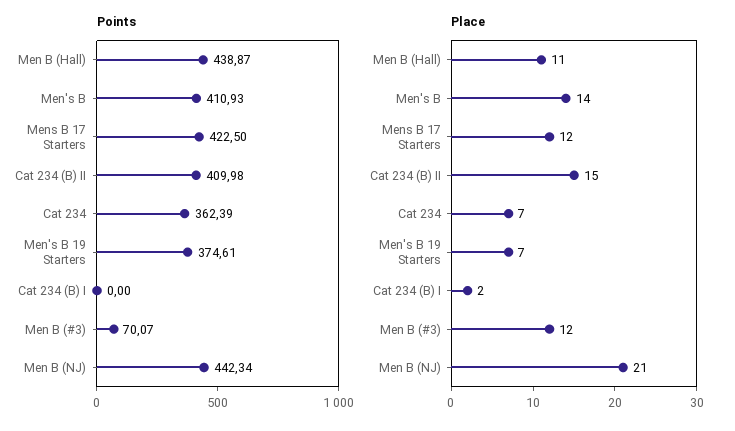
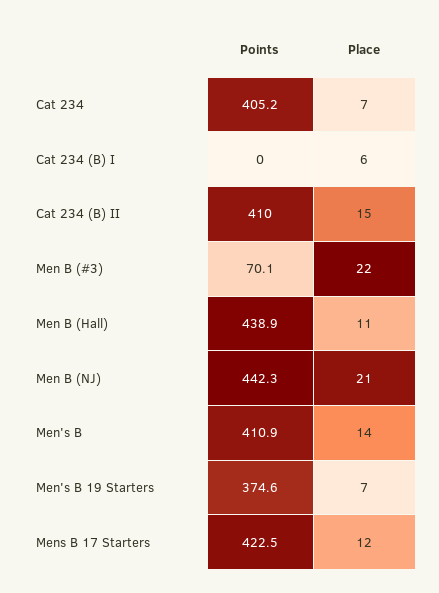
Points, Cat 234: 362.39 -> 405.2
Place, Cat 234 (B) I: 2 -> 6
Place, Men B (#3): 12 -> 22

